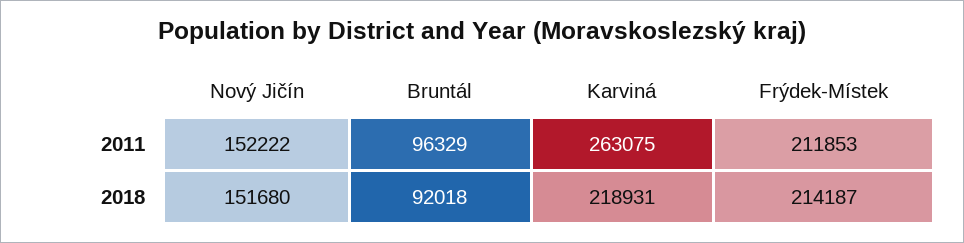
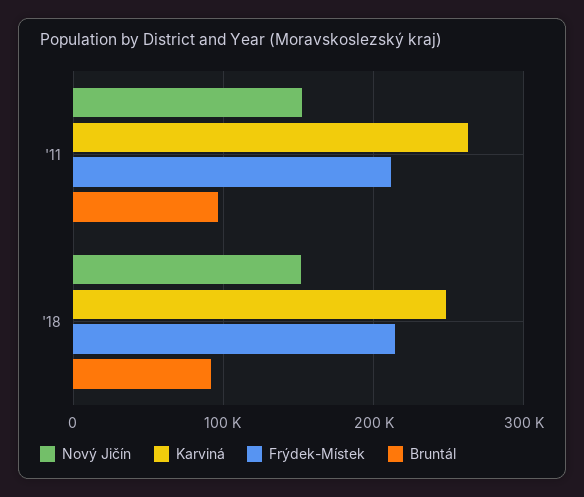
Karviná, 2018: 218931 -> 250000

